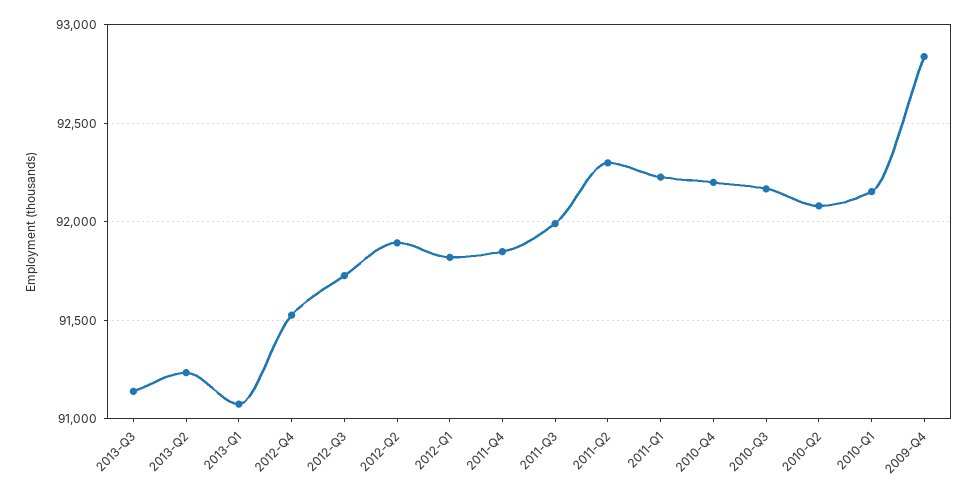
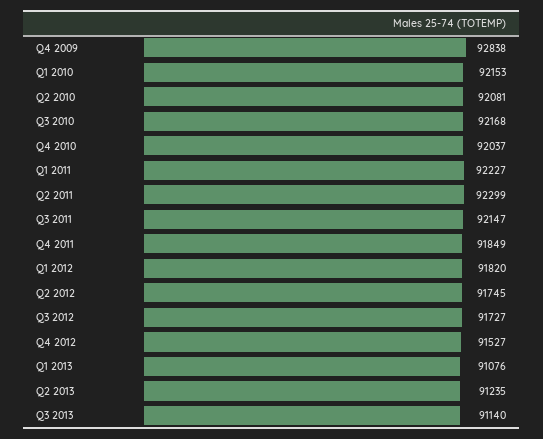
2012-Q2: 91900 -> 91745
2011-Q3: 92000 -> 92147
2010-Q4: 92200 -> 92037

